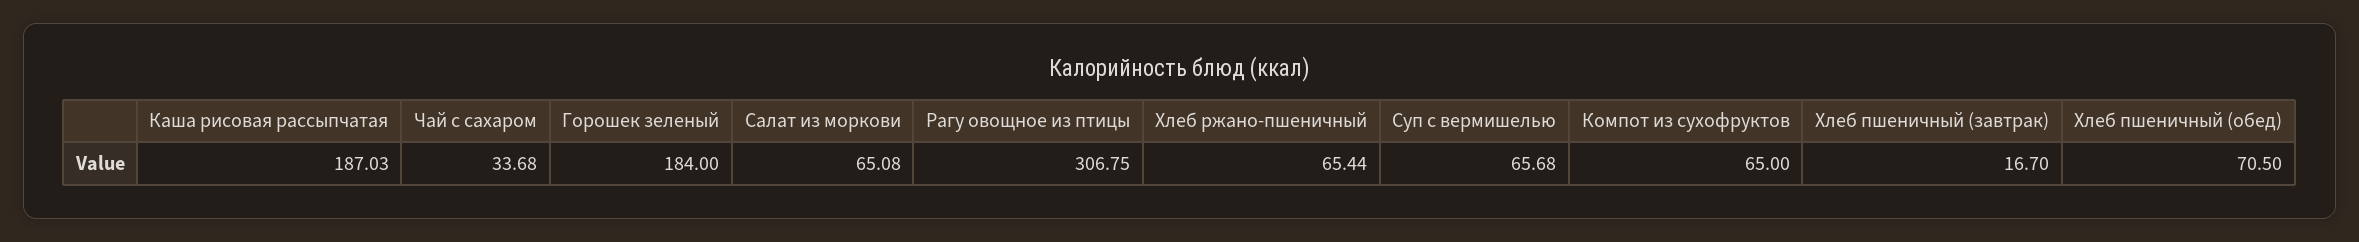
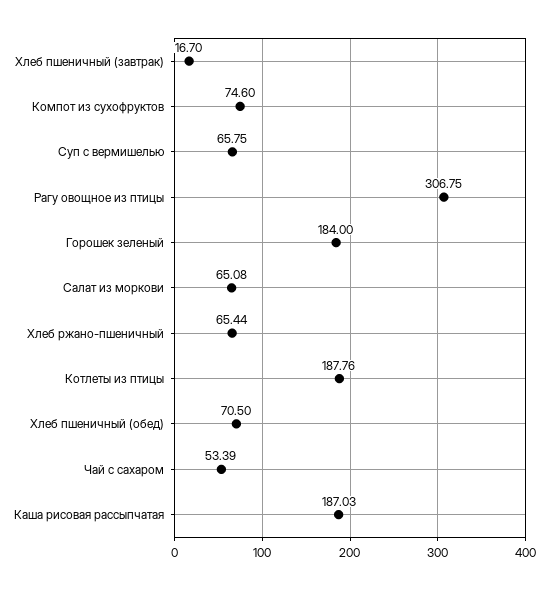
Чай с сахаром: 33.68 -> 53.39
Суп с вермишелью: 65.68 -> 65.75
Компот из сухофруктов: 65 -> 74.6
Котлеты из птицы: none -> 187.76

